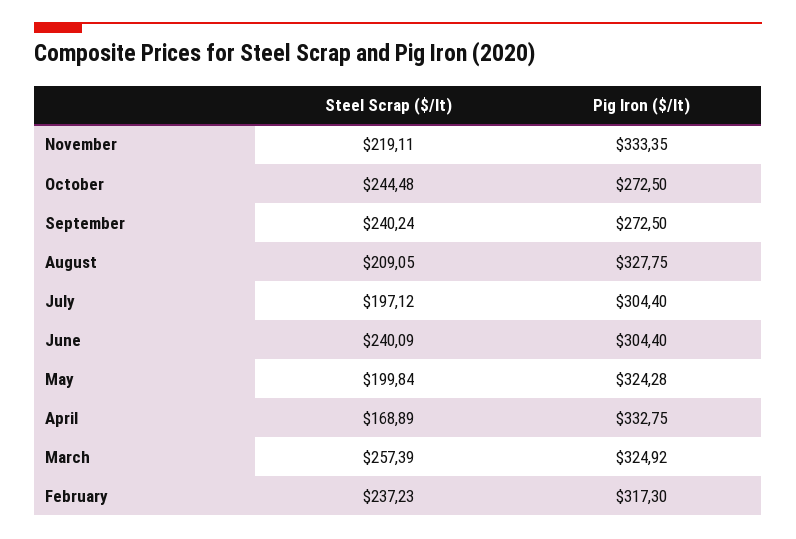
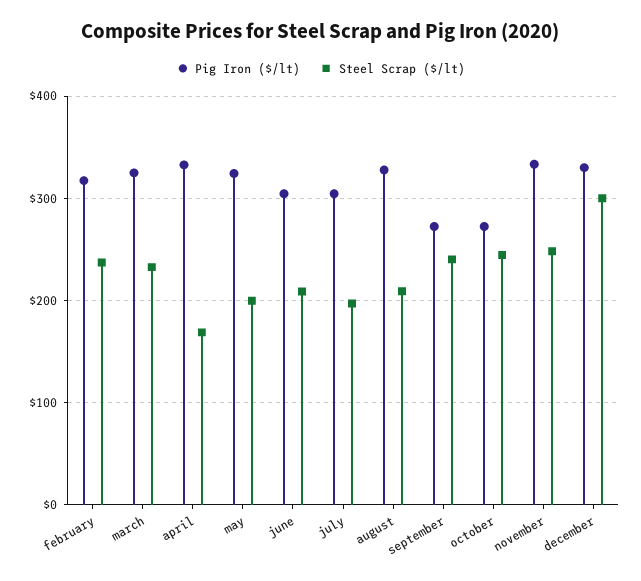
Steel Scrap ($/lt), November: 219.11 -> 250
Steel Scrap ($/lt), June: 240.09 -> 210
Steel Scrap ($/lt), March: 257.39 -> 230
Pig Iron ($/lt), december: none -> 330
Steel Scrap ($/lt), december: none -> 300

